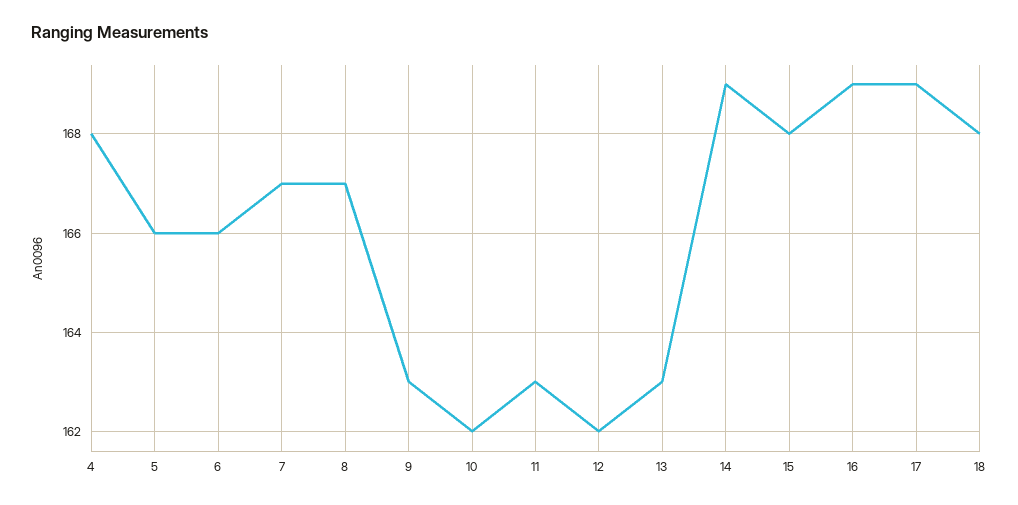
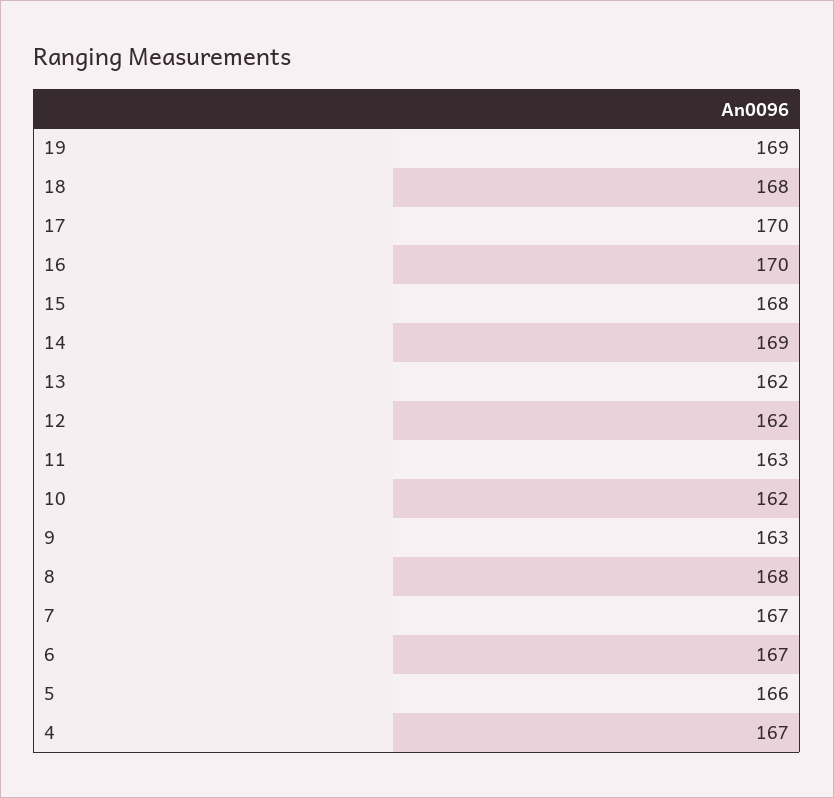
4: 168 -> 167
6: 166 -> 167
8: 167 -> 168
13: 163 -> 162
16: 169 -> 170
17: 169 -> 170
19: none -> 169

